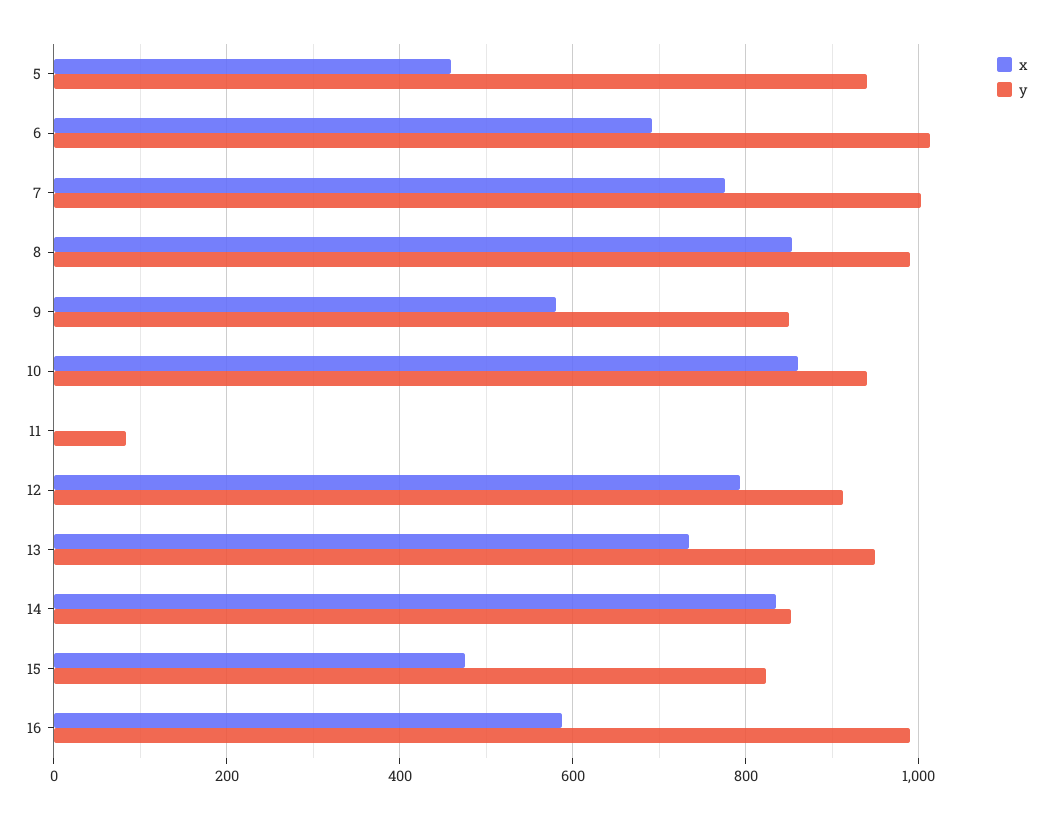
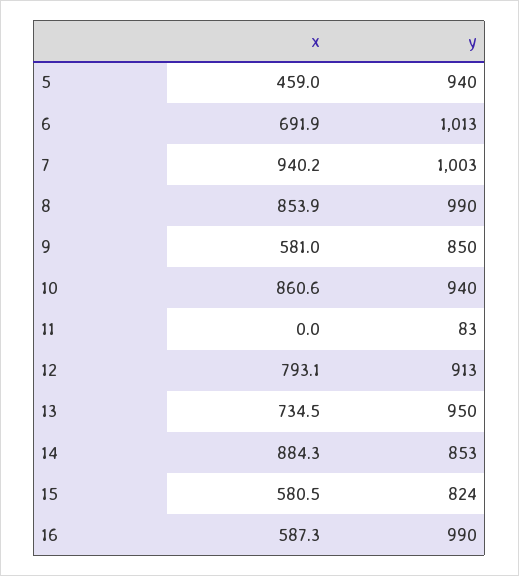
x, 7: 780 -> 940.2
x, 14: 840 -> 884.3
x, 15: 480 -> 580.5

